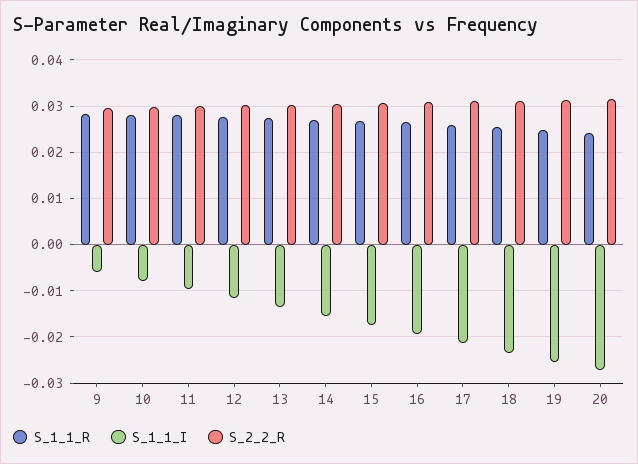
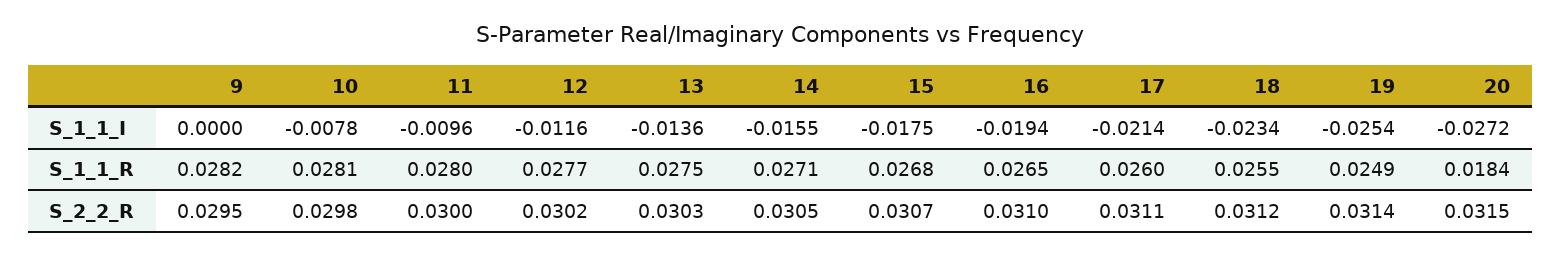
S_1_1_I, 9: -0.006 -> 0
S_1_1_R, 20: 0.024 -> 0.0184

